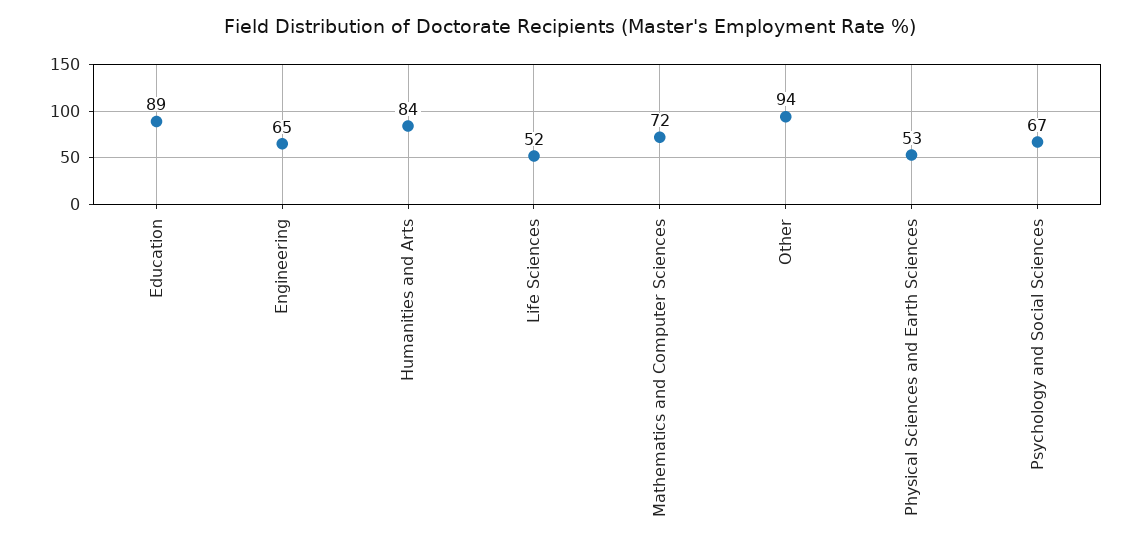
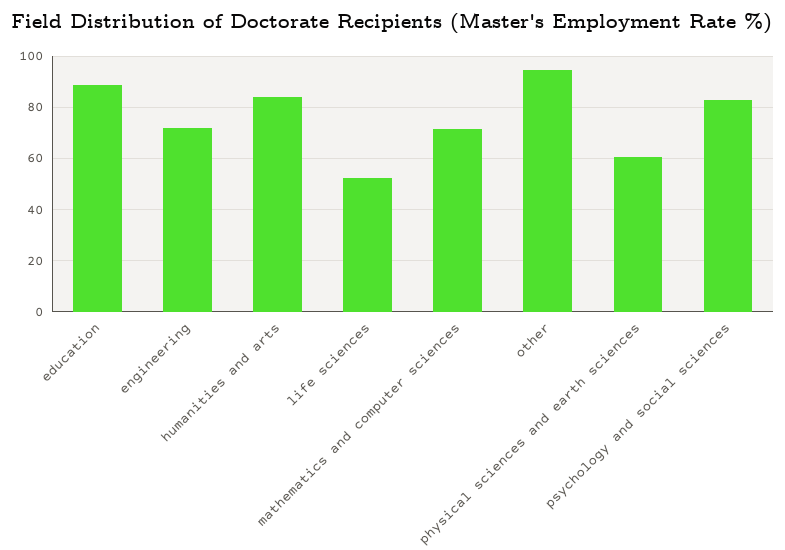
Engineering: 65 -> 72.5
Physical Sciences and Earth Sciences: 53 -> 60
Psychology and Social Sciences: 67 -> 82.5

